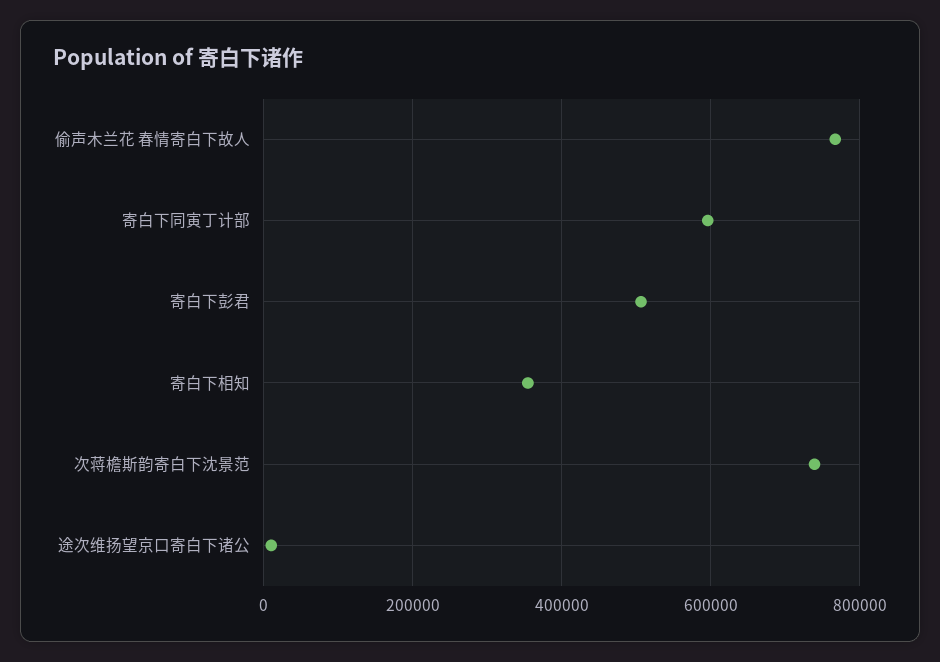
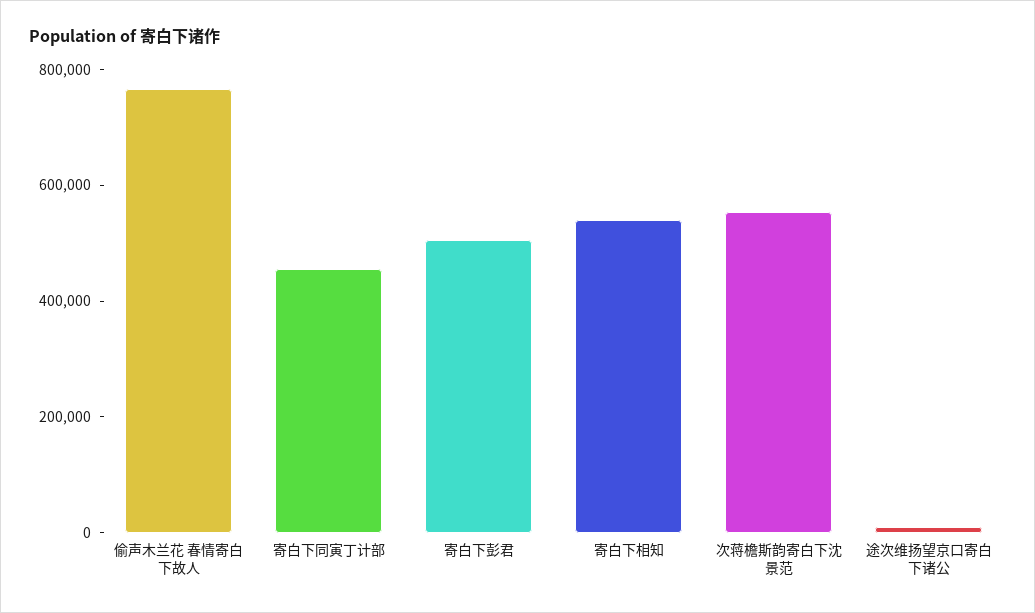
寄白下同寅丁计部: 600000 -> 450000
寄白下相知: 360000 -> 550000
次蒋檐斯韵寄白下沈景范: 740000 -> 550000

